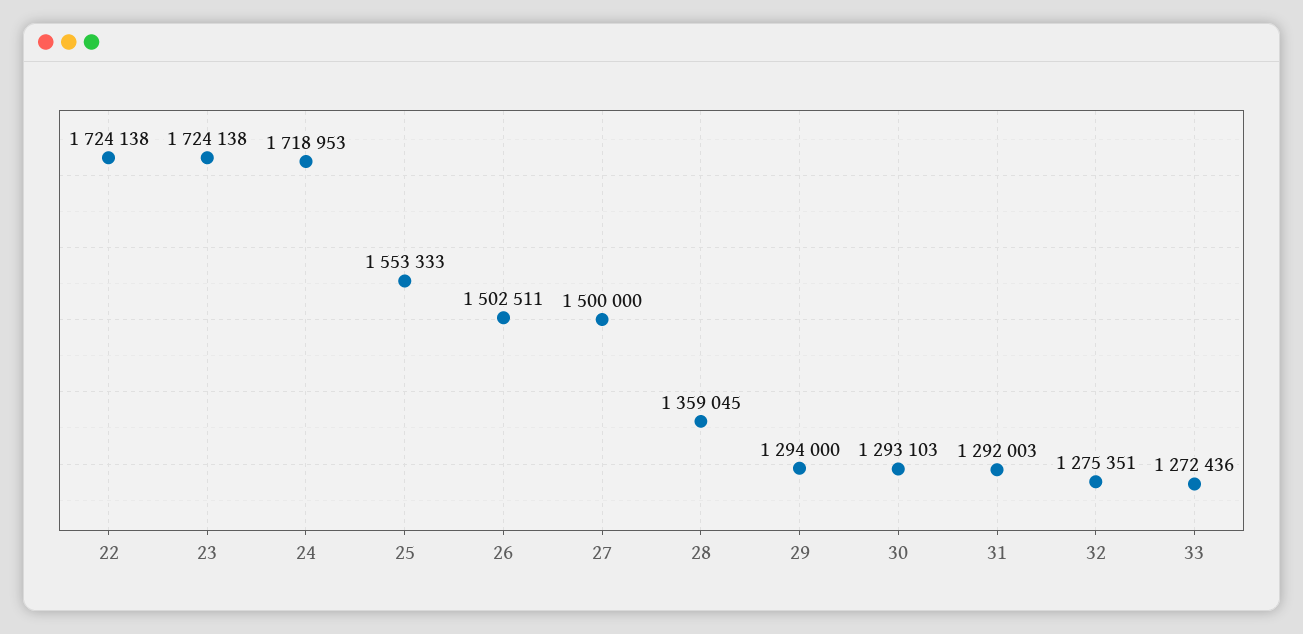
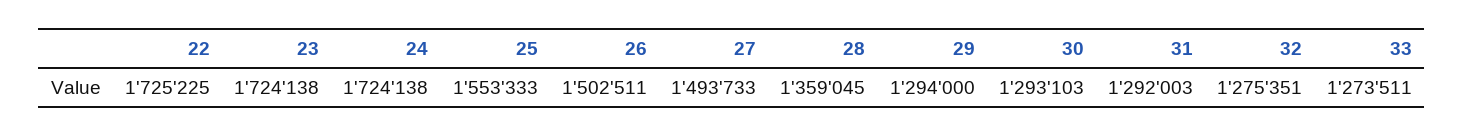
22: 1724138 -> 1725225
24: 1718953 -> 1724138
27: 1500000 -> 1493733
33: 1272436 -> 1273511

